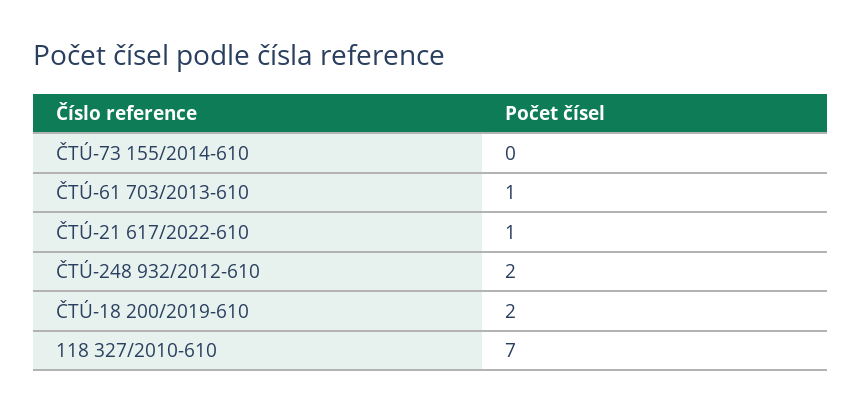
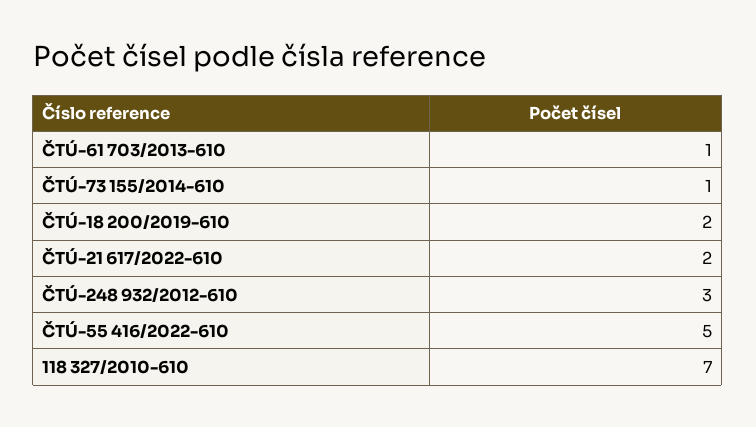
ČTÚ-73 155/2014-610: 0 -> 1
ČTÚ-21 617/2022-610: 1 -> 2
ČTÚ-248 932/2012-610: 2 -> 3
ČTÚ-55 416/2022-610: none -> 5

